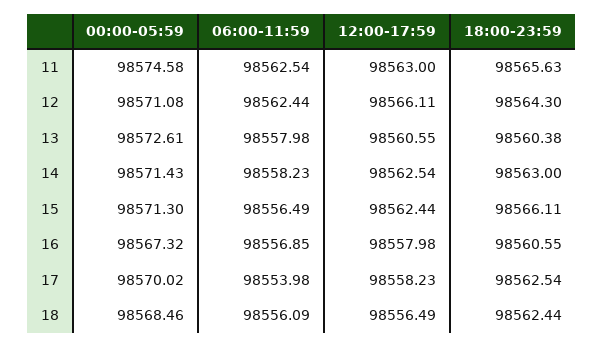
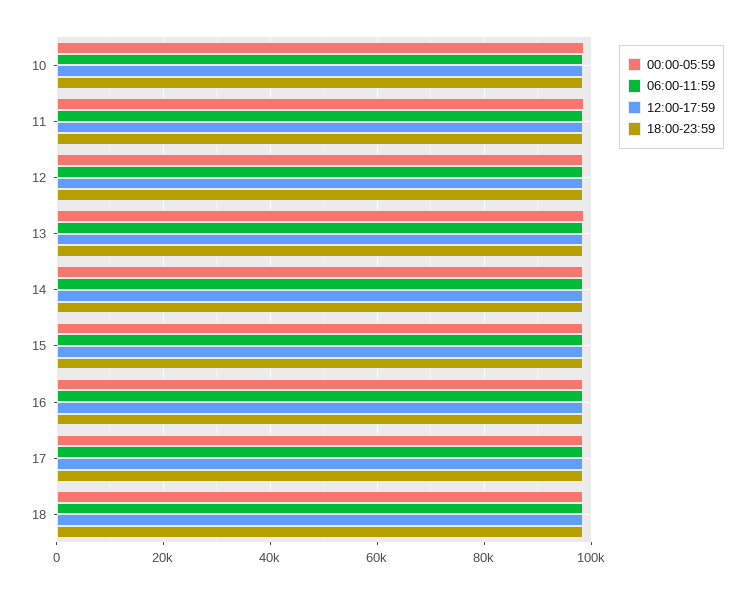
00:00-05:59, 10: none -> 98000
06:00-11:59, 10: none -> 98000
12:00-17:59, 10: none -> 98000
18:00-23:59, 10: none -> 98000

